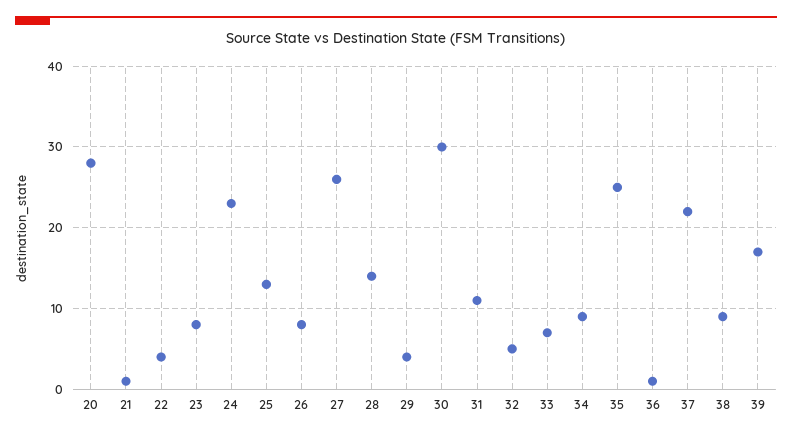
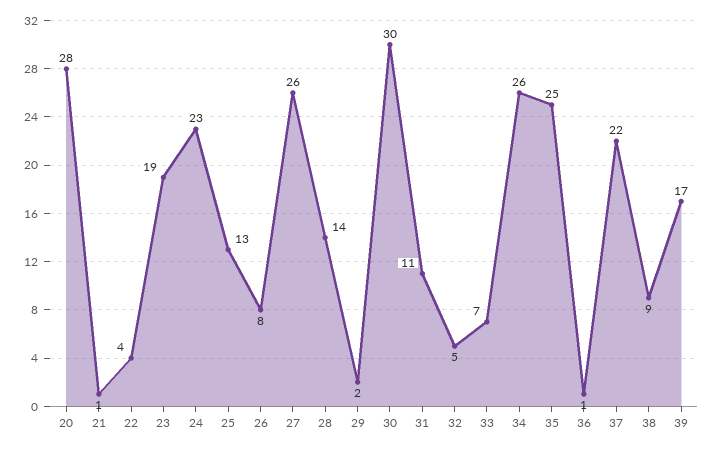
23: 8 -> 19
29: 4 -> 2
34: 9 -> 26

